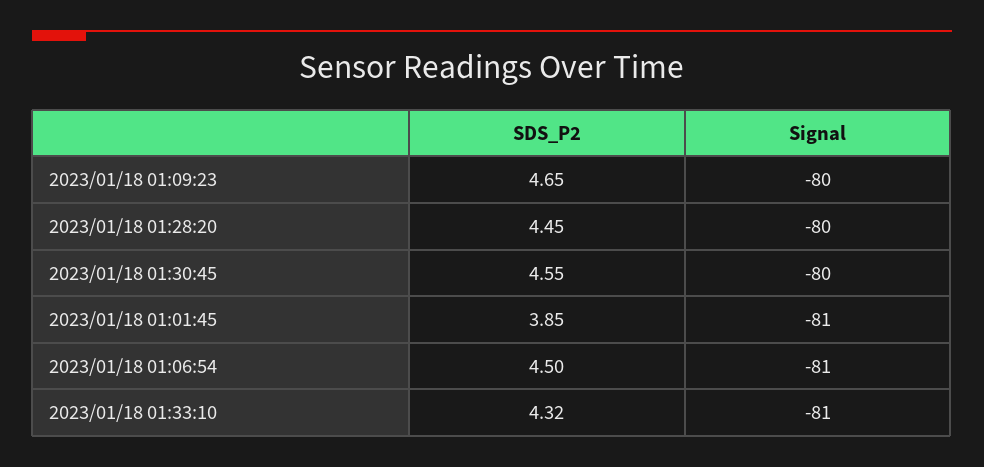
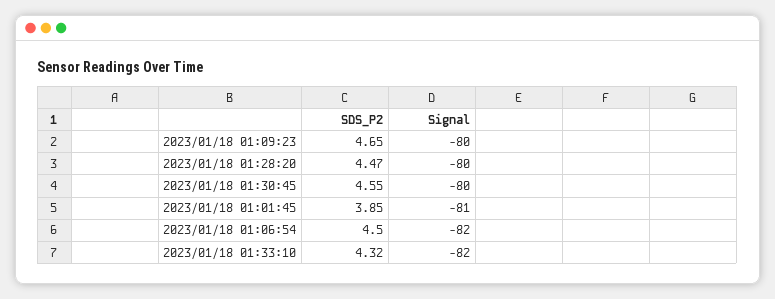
SDS_P2, 2023/01/18 01:28:20: 4.45 -> 4.47
Signal, 2023/01/18 01:06:54: -81 -> -82
Signal, 2023/01/18 01:33:10: -81 -> -82

